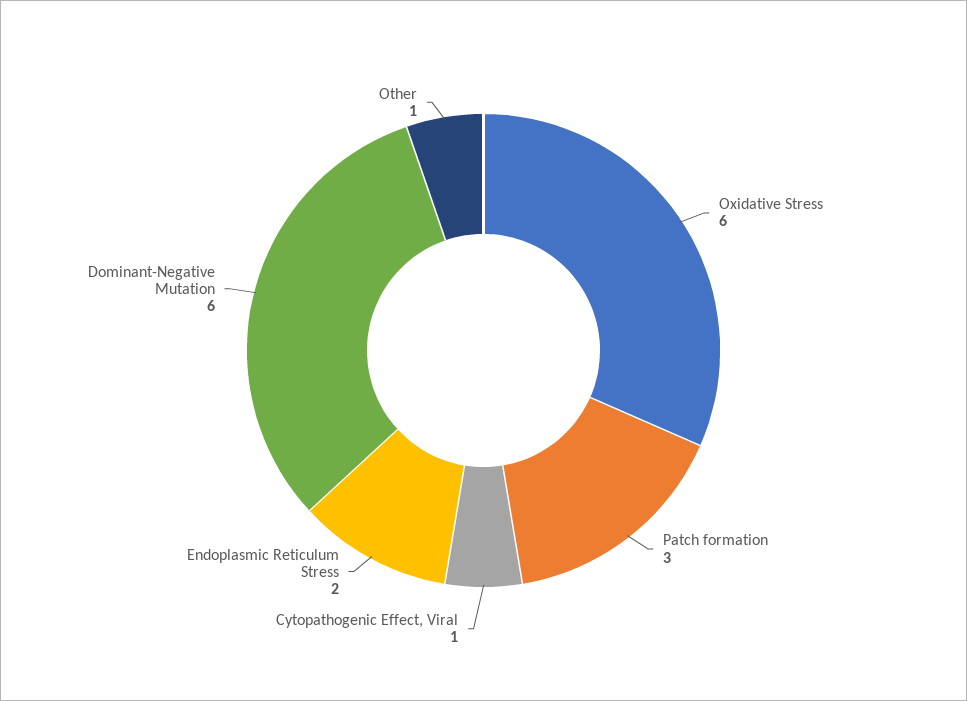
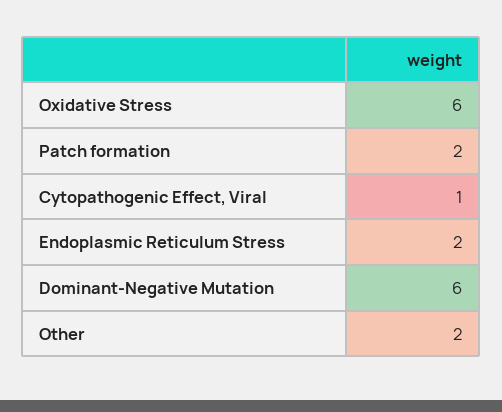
Patch formation: 3 -> 2
Other: 1 -> 2

